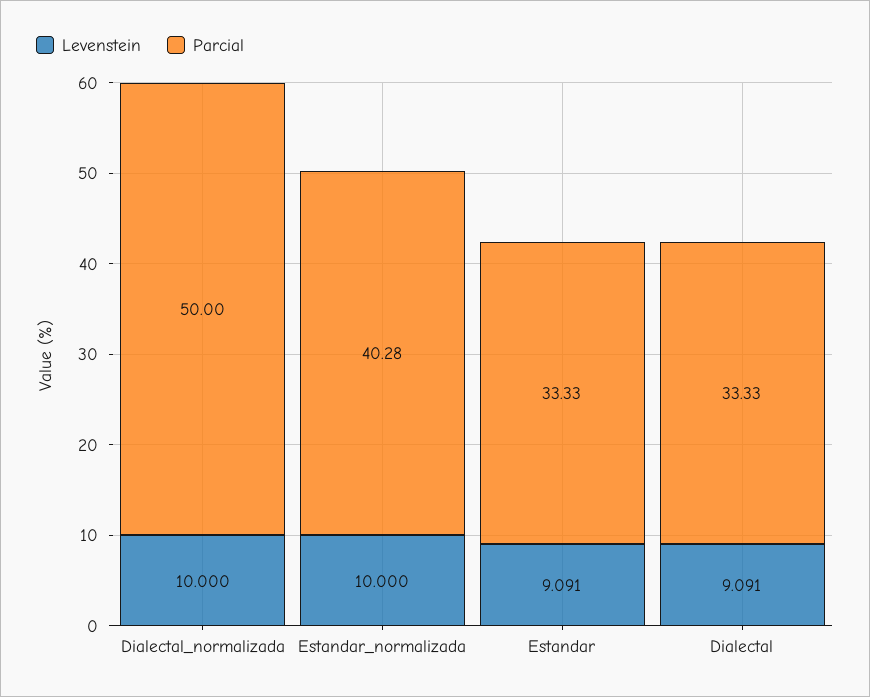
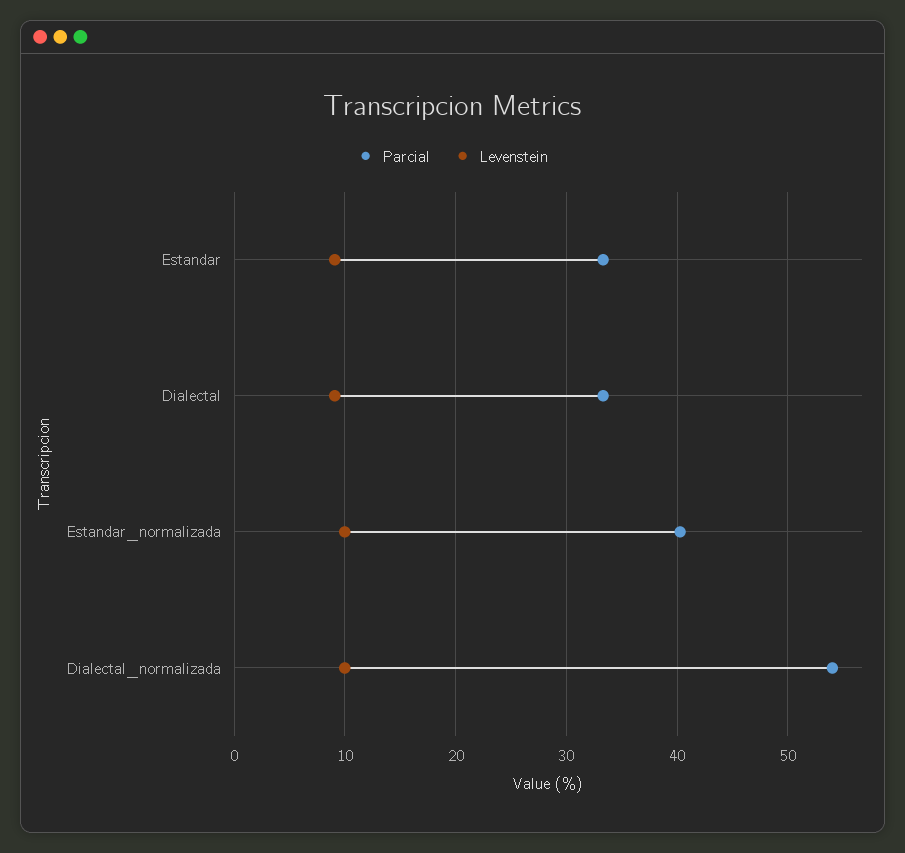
Parcial, Dialectal_normalizada: 50 -> 54

